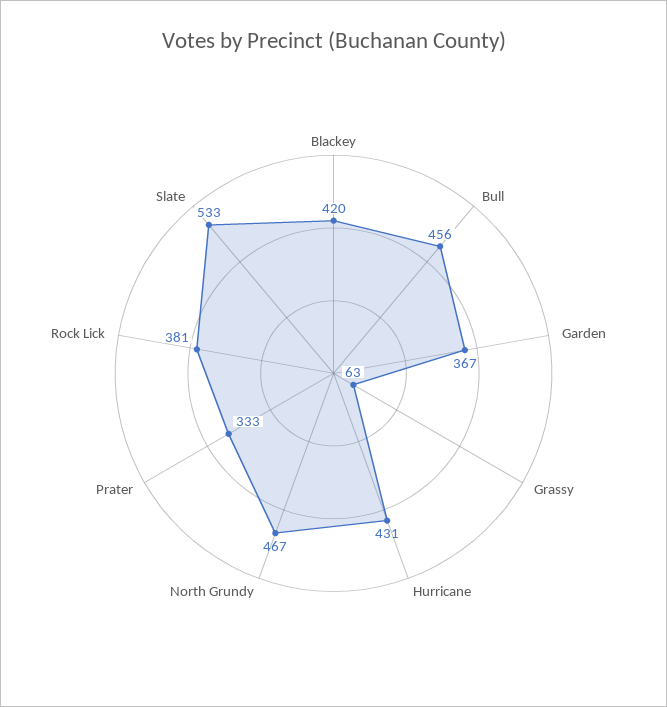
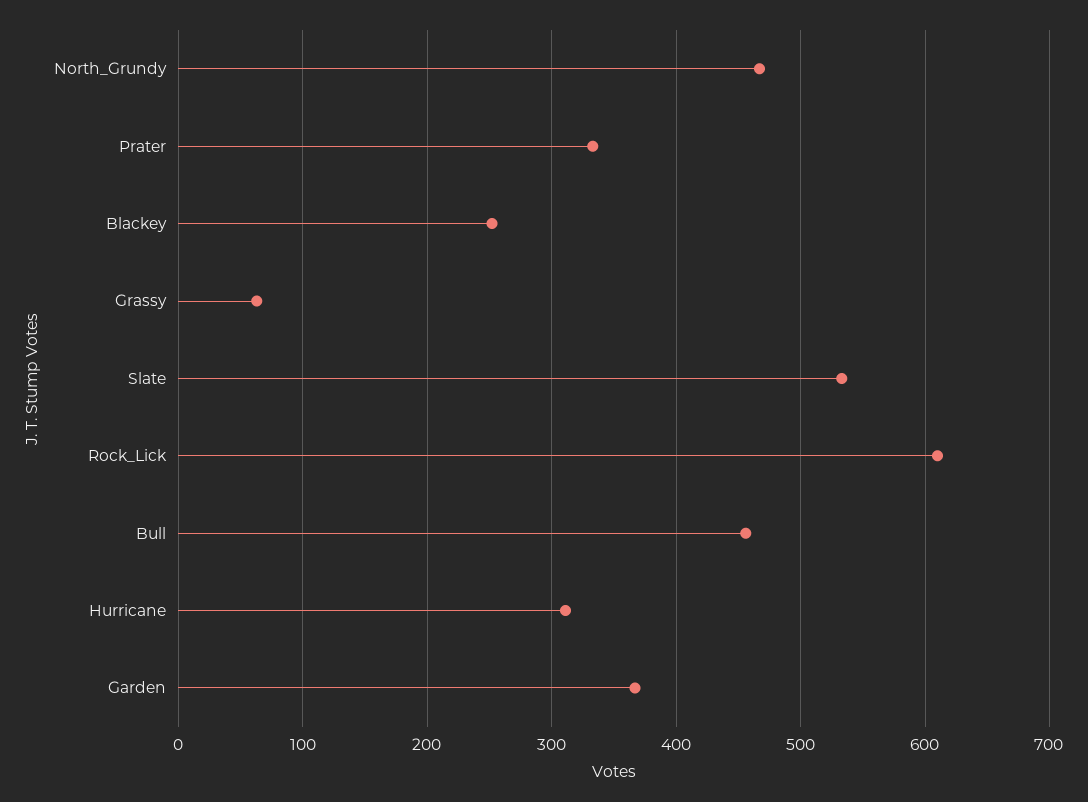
Blackey: 420 -> 250
Hurricane: 431 -> 310
Rock Lick: 381 -> 610

